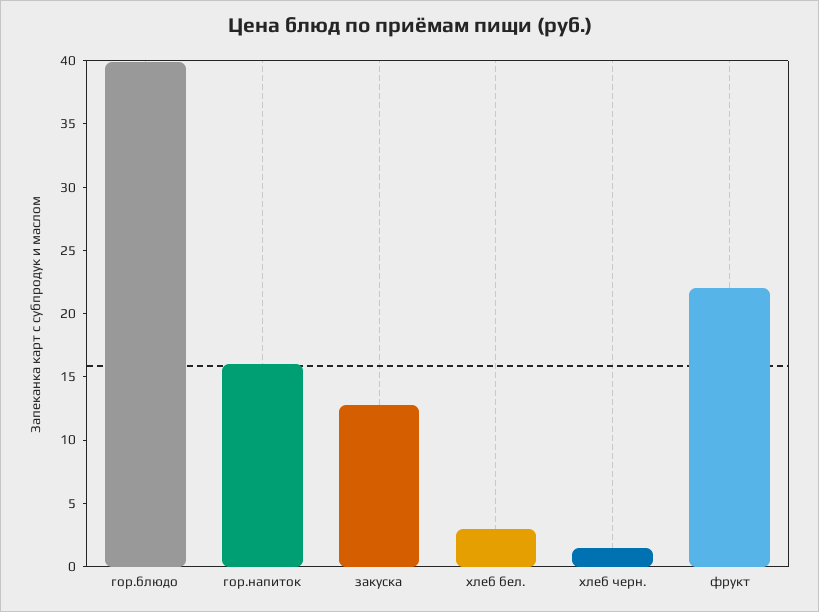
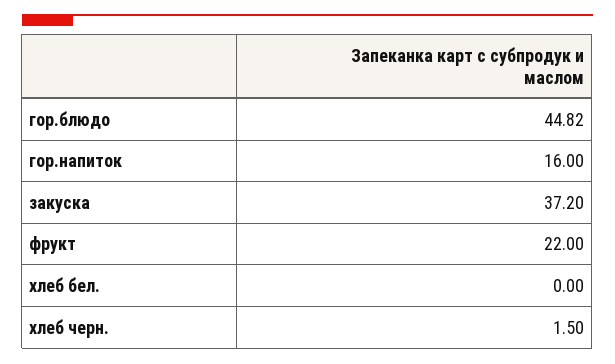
гор.блюдо: 40 -> 44.82
закуска: 13 -> 37.2
хлеб бел.: 3 -> 0

